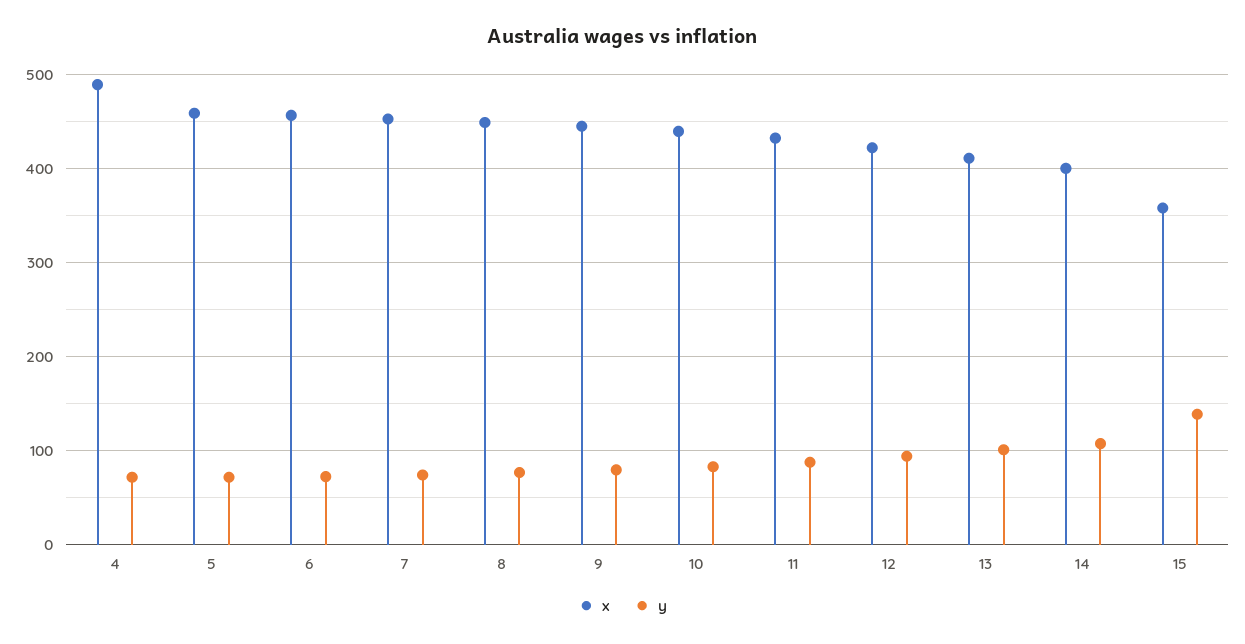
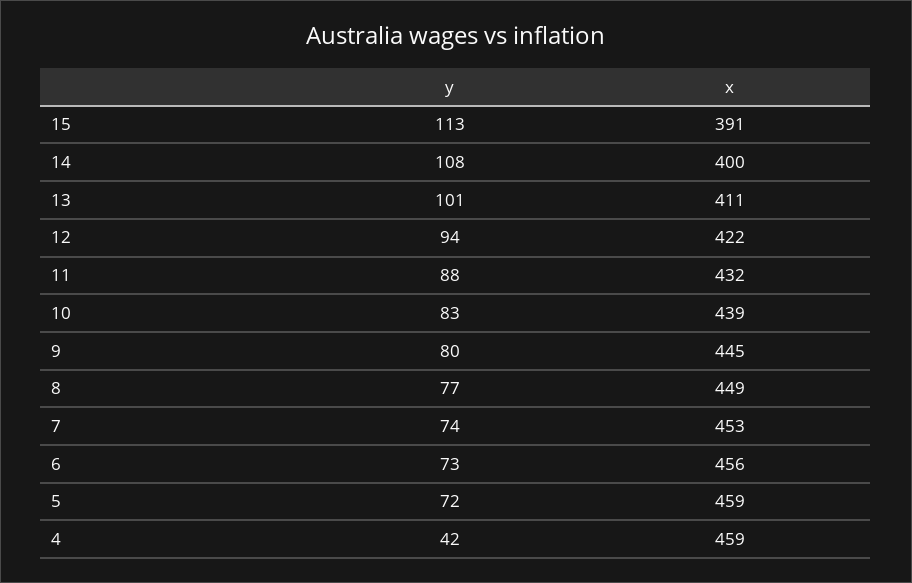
x, 4: 490 -> 459
y, 4: 70 -> 42
x, 15: 360 -> 391
y, 15: 140 -> 113

